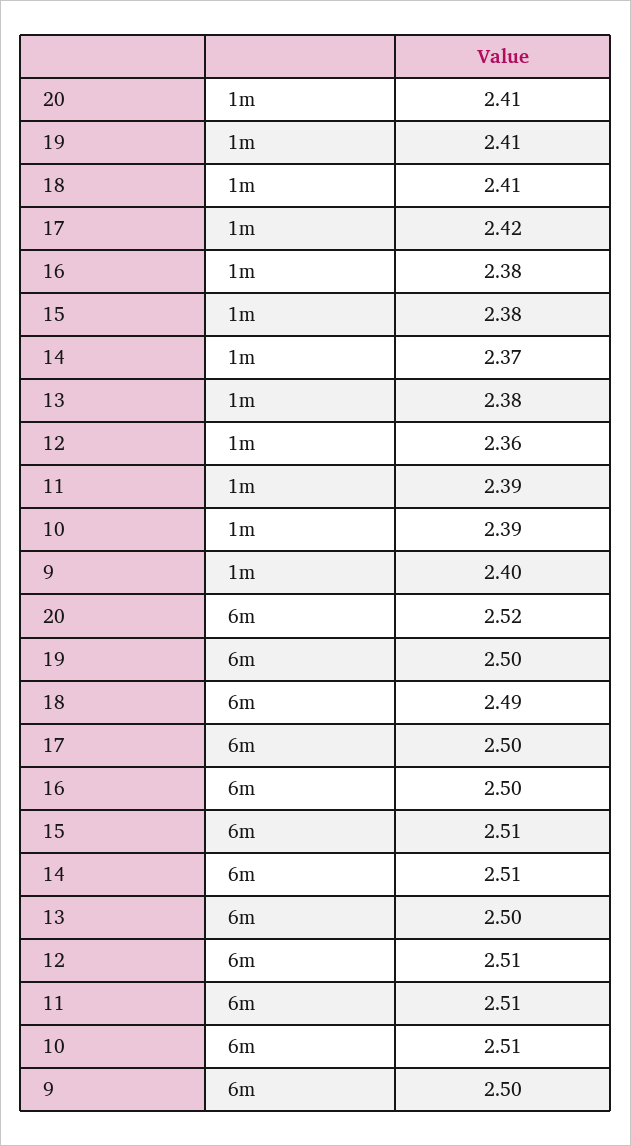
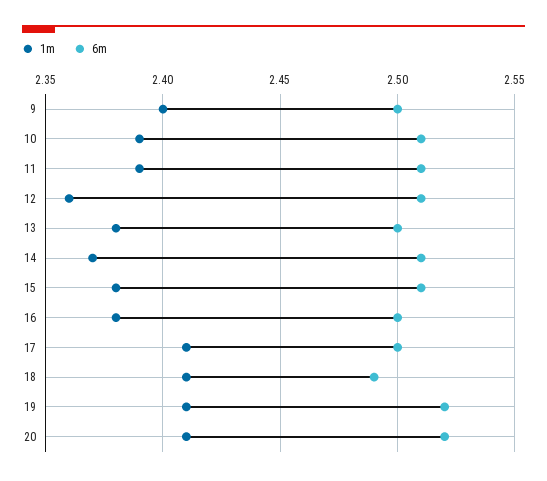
1m, 17: 2.42 -> 2.41
6m, 19: 2.5 -> 2.52

